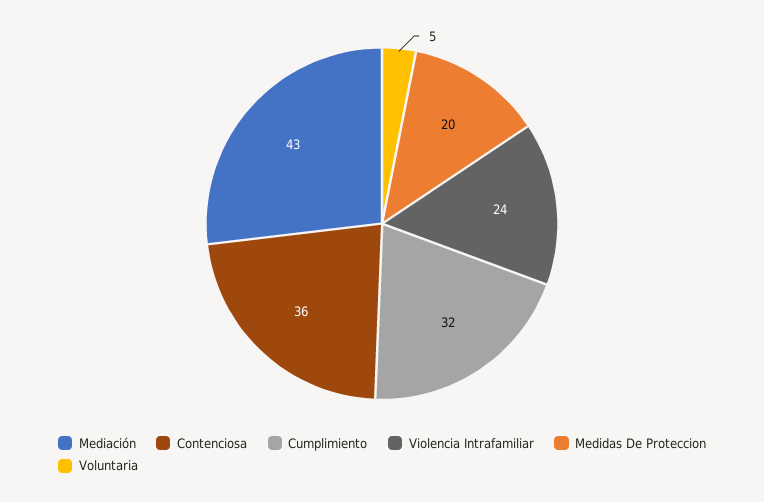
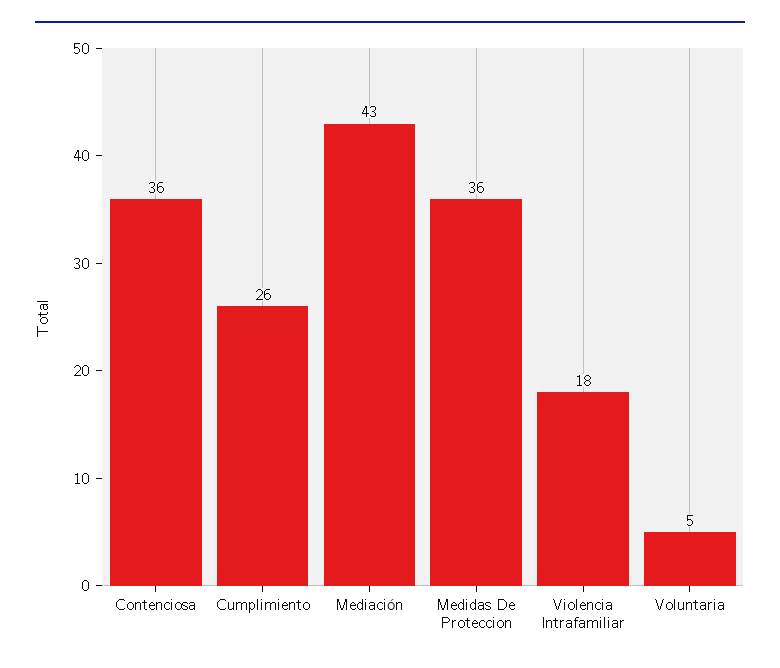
Cumplimiento: 32 -> 26
Violencia Intrafamiliar: 24 -> 18
Medidas De Proteccion: 20 -> 36

